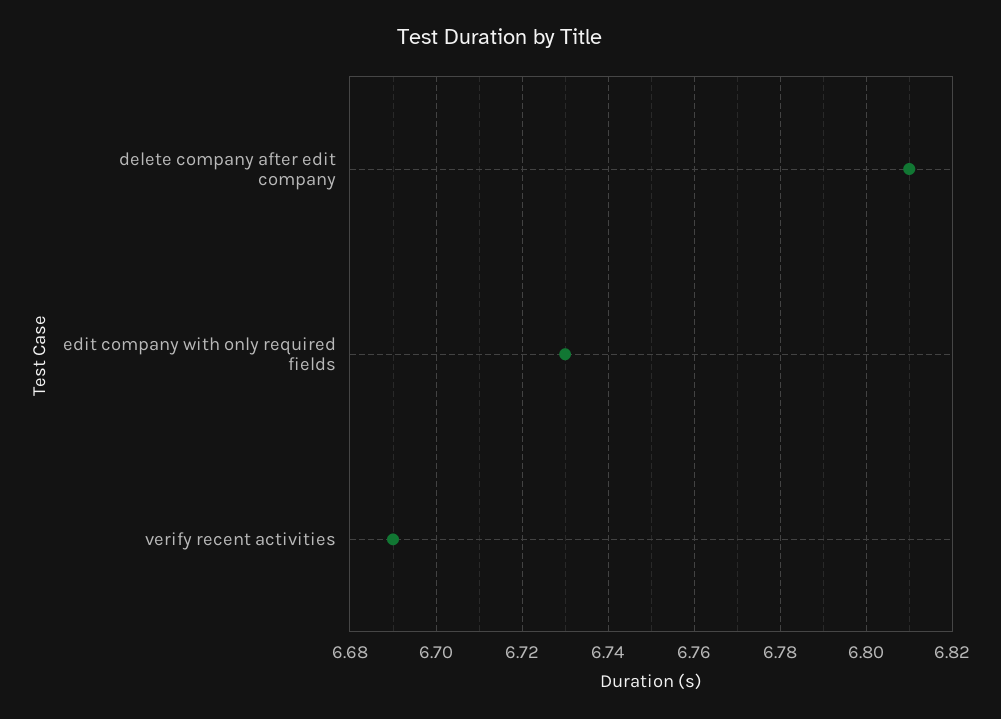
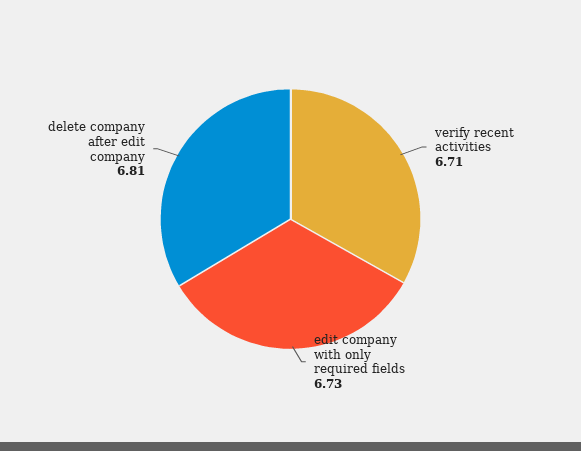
verify recent activities: 6.69 -> 6.71

